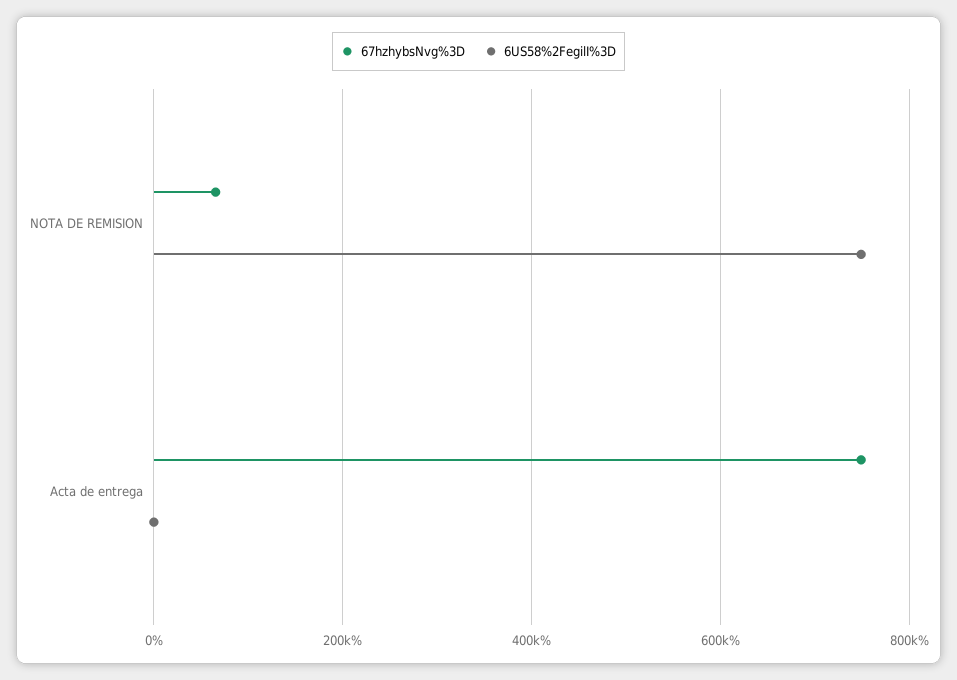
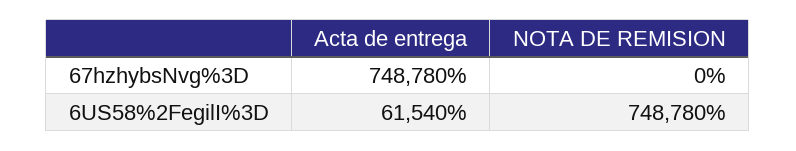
67hzhybsNvg%3D, NOTA DE REMISION: 60000 -> 0
6US58%2FegilI%3D, Acta de entrega: 0 -> 61540

